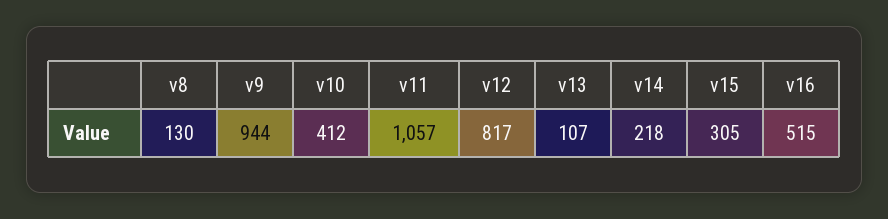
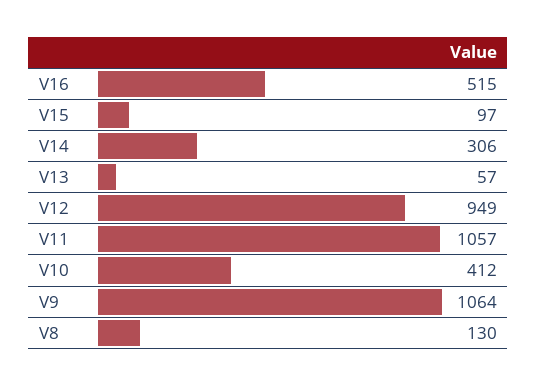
v9: 944 -> 1064
v12: 817 -> 949
v13: 107 -> 57
v14: 218 -> 306
v15: 305 -> 97

